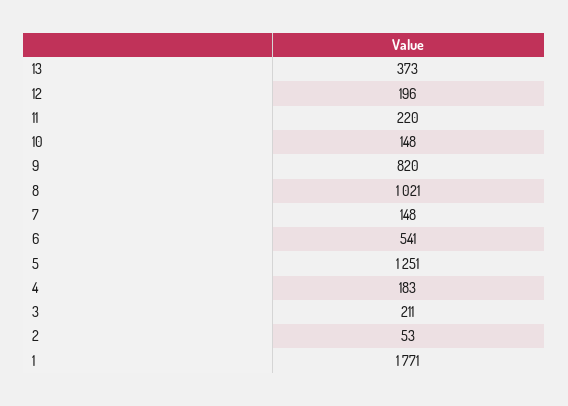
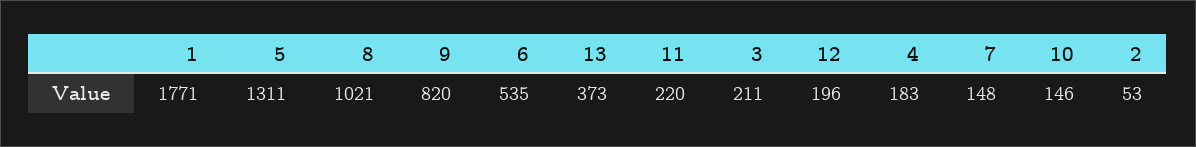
10: 148 -> 146
6: 541 -> 535
5: 1251 -> 1311

